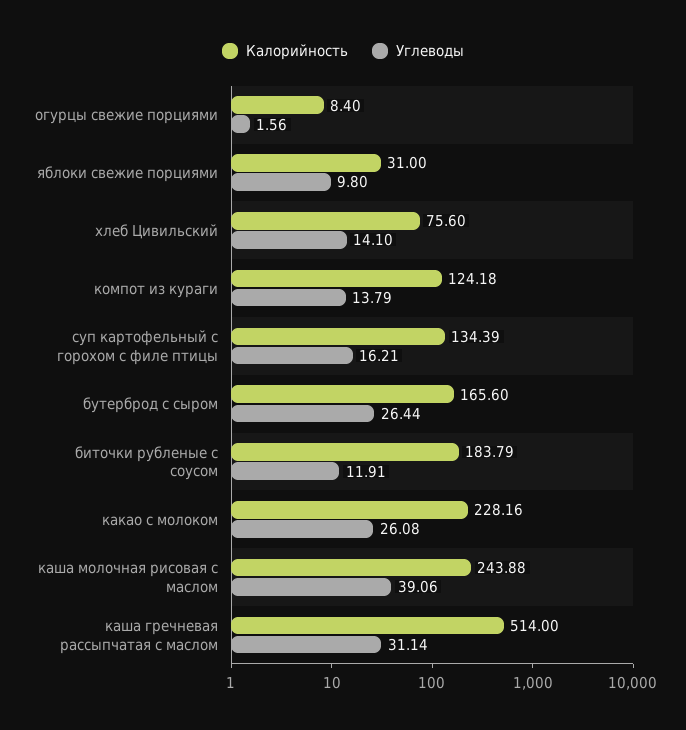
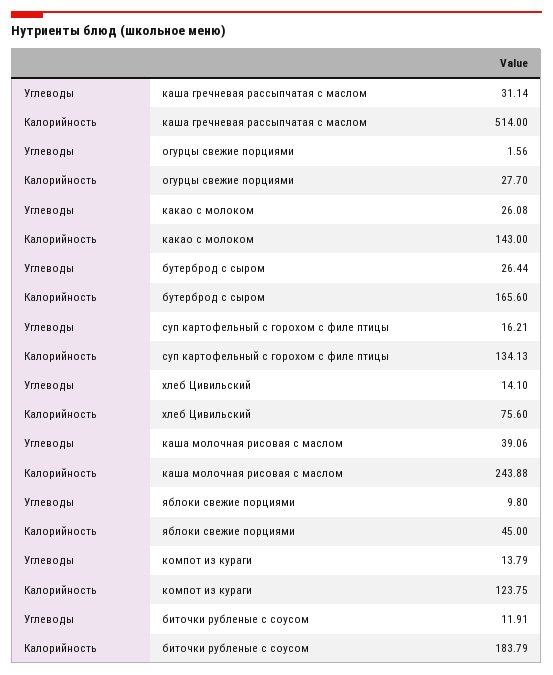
Калорийность, огурцы свежие порциями: 8.4 -> 27.7
Калорийность, яблоки свежие порциями: 31 -> 45
Калорийность, компот из кураги: 124.18 -> 123.75
Калорийность, суп картофельный с горохом с филе птицы: 134.39 -> 134.13
Калорийность, какао с молоком: 228.16 -> 143

